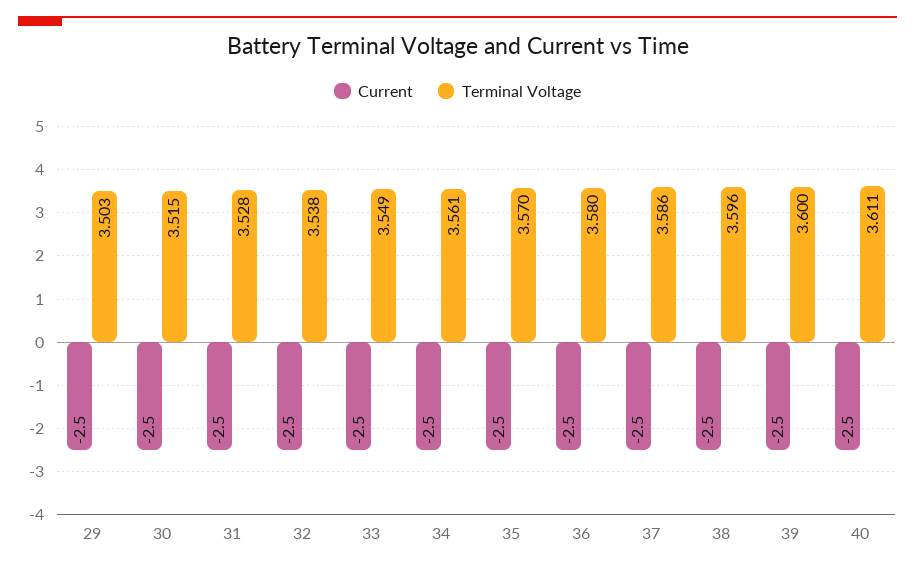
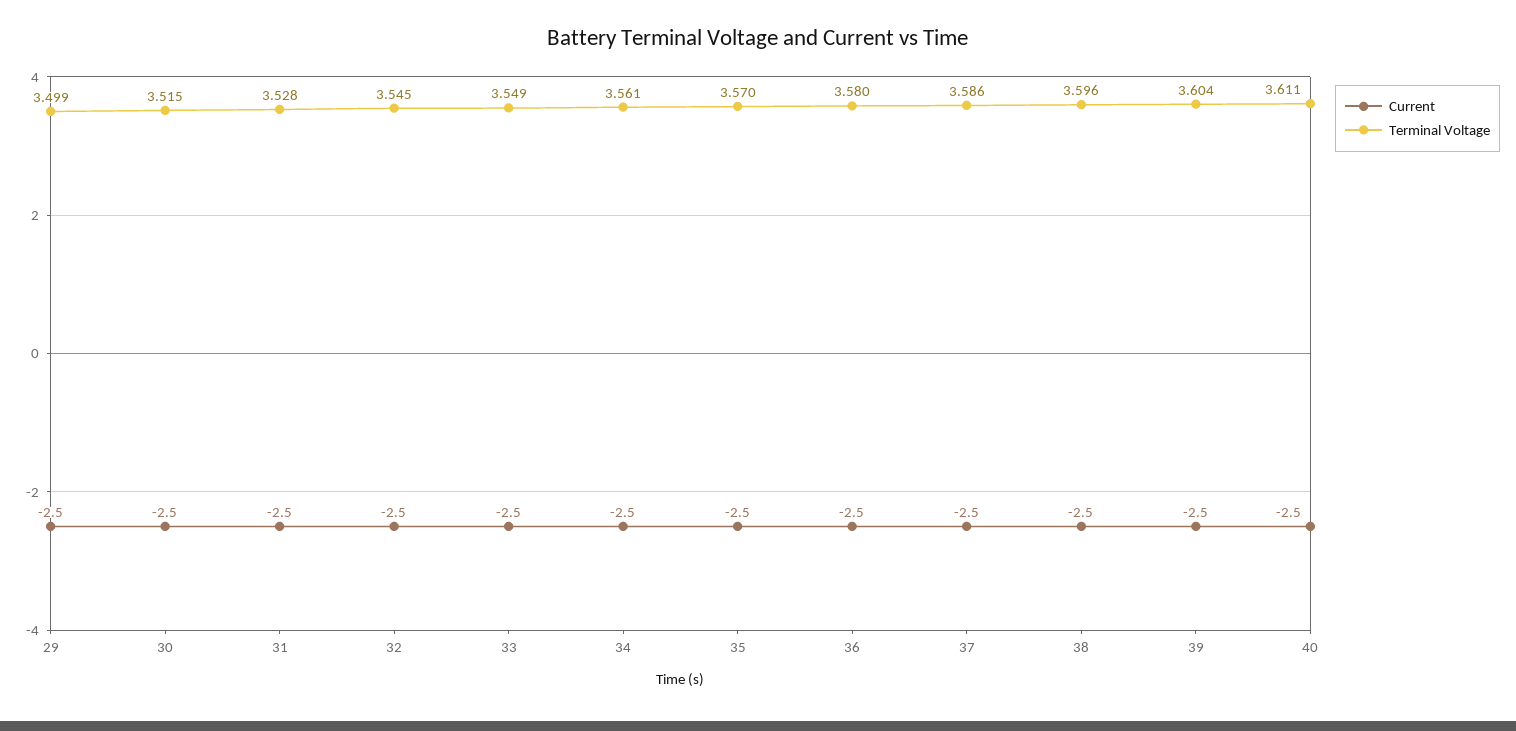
Terminal Voltage, 29: 3.503 -> 3.499
Terminal Voltage, 32: 3.538 -> 3.545
Terminal Voltage, 39: 3.6 -> 3.604

